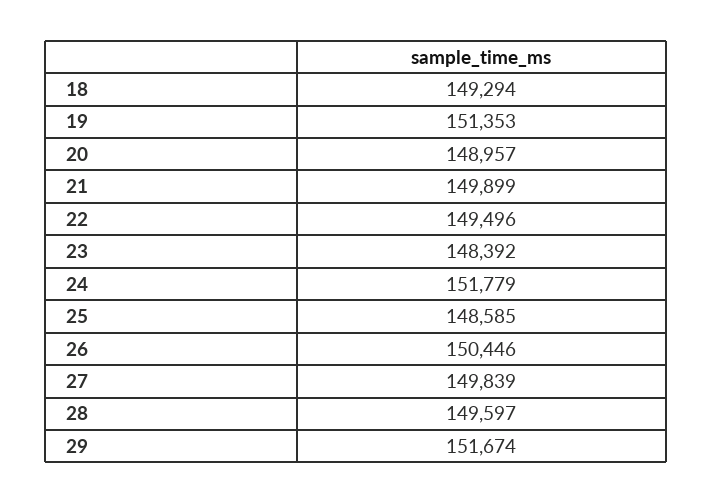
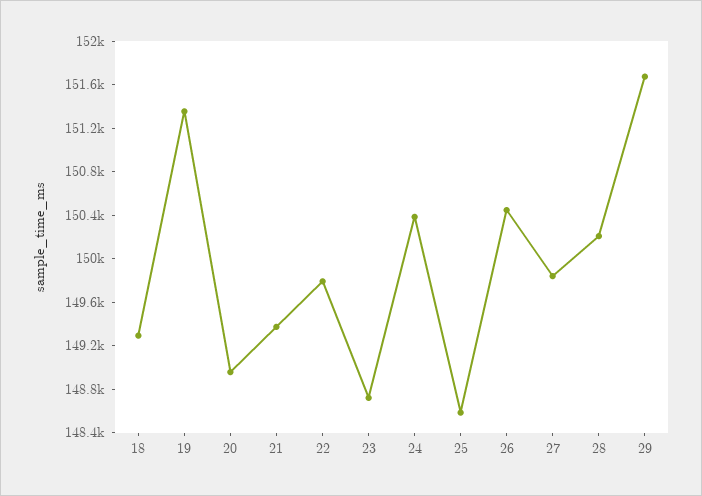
21: 149899 -> 149400
22: 149496 -> 149800
23: 148392 -> 148700
24: 151779 -> 150400
28: 149597 -> 150200

